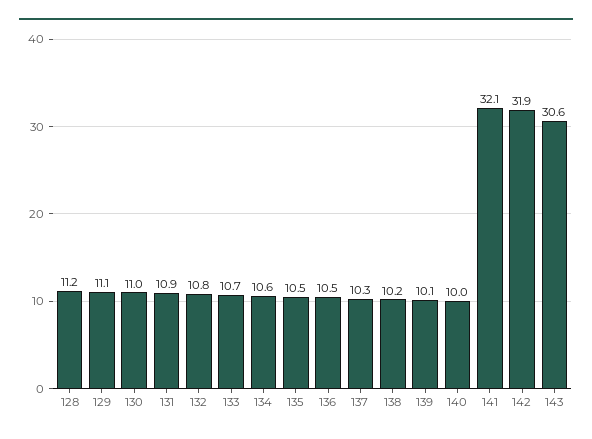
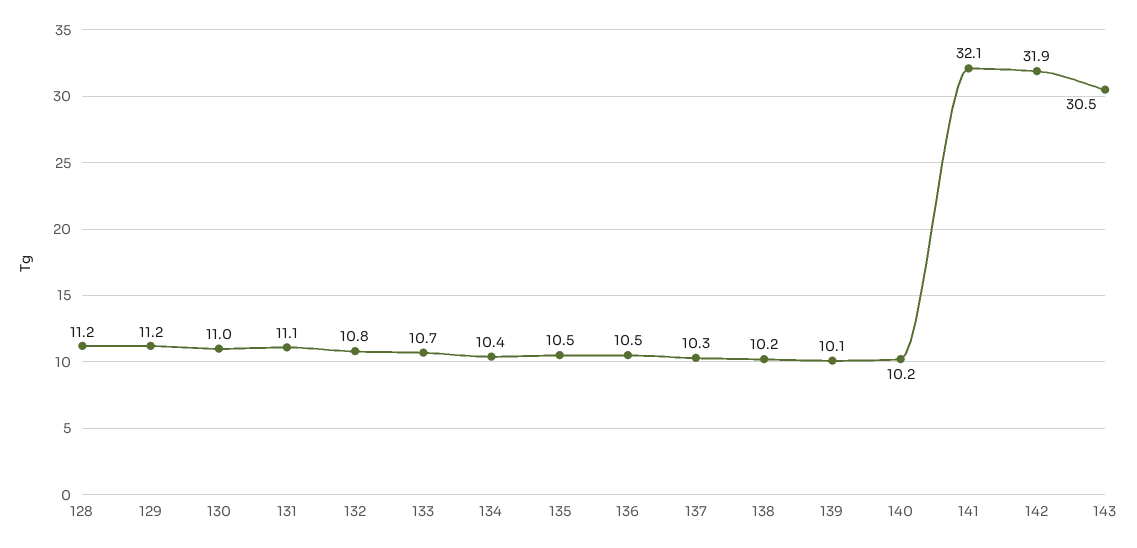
129: 11.1 -> 11.2
131: 10.9 -> 11.1
134: 10.6 -> 10.4
140: 10 -> 10.2
143: 30.6 -> 30.5

